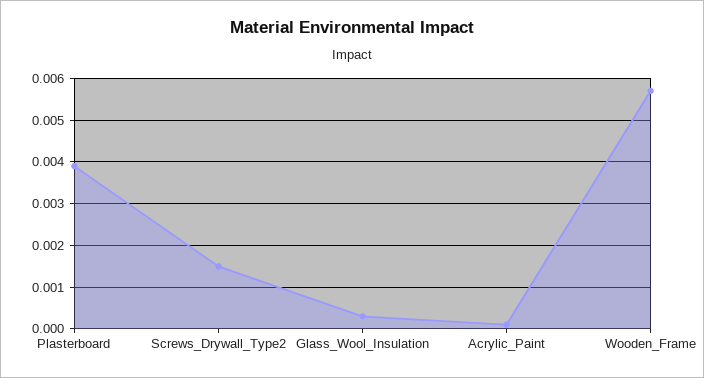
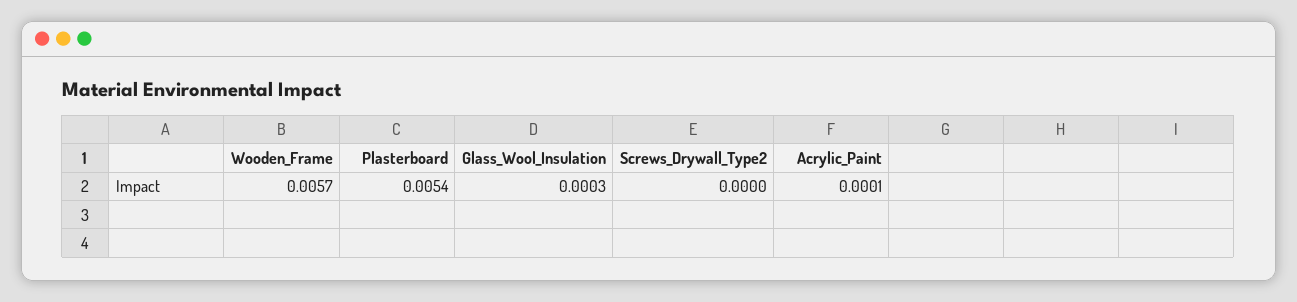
Plasterboard: 0.004 -> 0.0054
Screws_Drywall_Type2: 0.0015 -> 0

